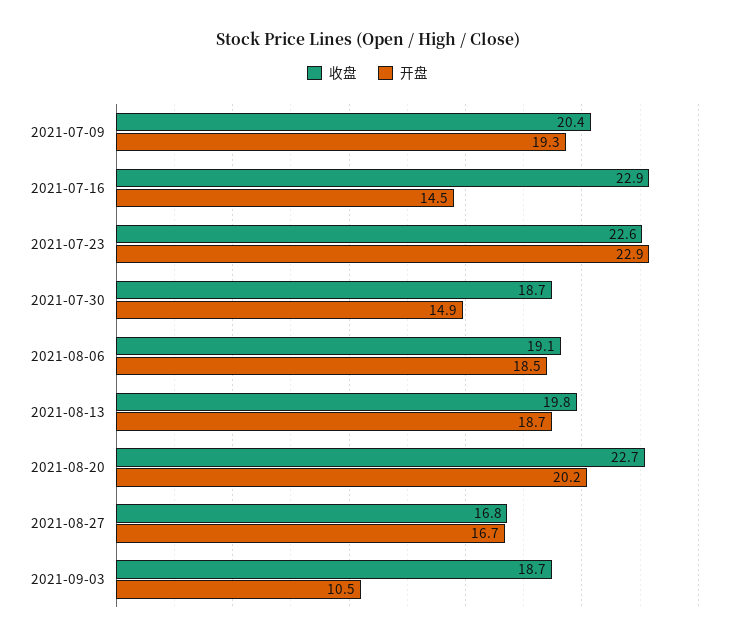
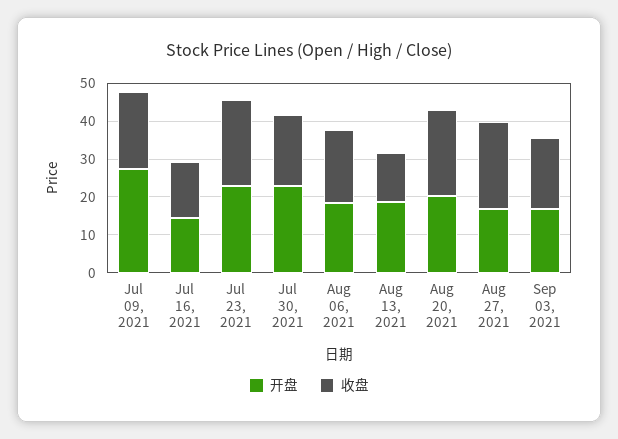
开盘, 2021-07-09: 19.3 -> 27.5
收盘, 2021-07-16: 22.9 -> 15
开盘, 2021-07-30: 14.9 -> 22.5
收盘, 2021-08-13: 19.8 -> 12.5
收盘, 2021-08-27: 16.8 -> 22.5
开盘, 2021-09-03: 10.5 -> 17.5

